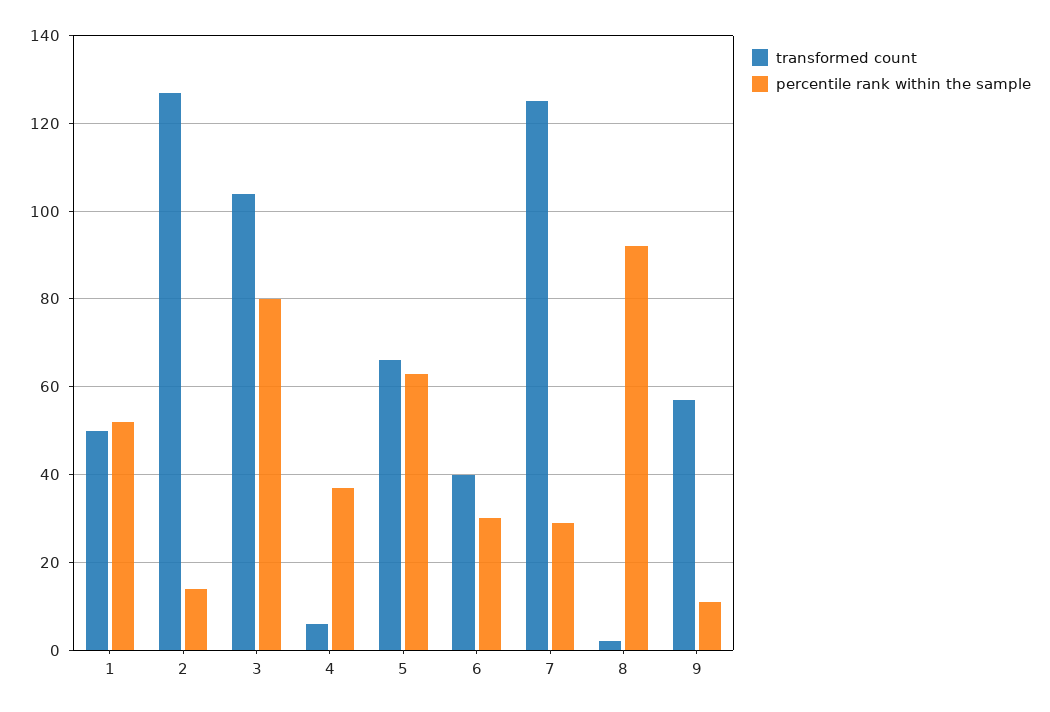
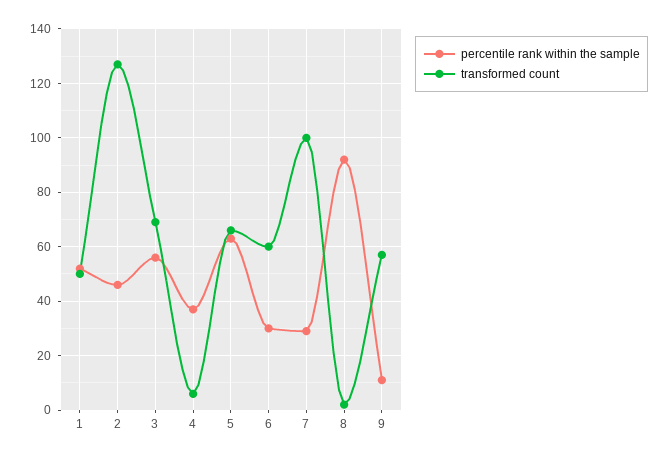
percentile rank within the sample, 2: 15 -> 45
transformed count, 3: 105 -> 70
percentile rank within the sample, 3: 80 -> 55
transformed count, 6: 40 -> 60
transformed count, 7: 125 -> 100

